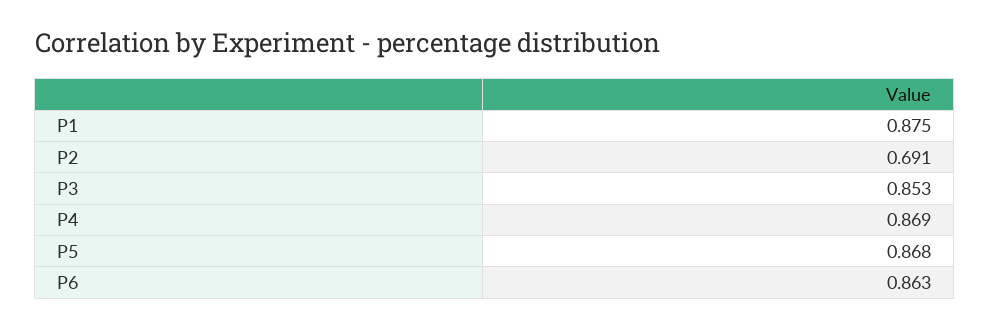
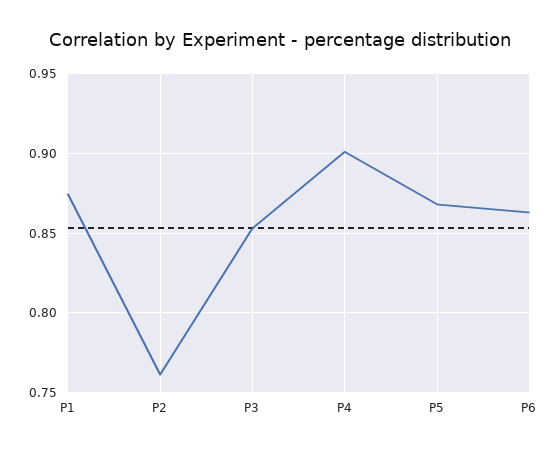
P2: 0.691 -> 0.76
P4: 0.869 -> 0.9

